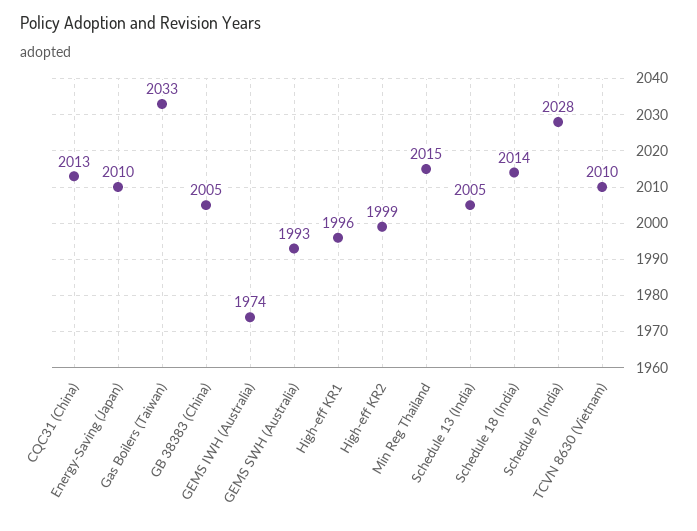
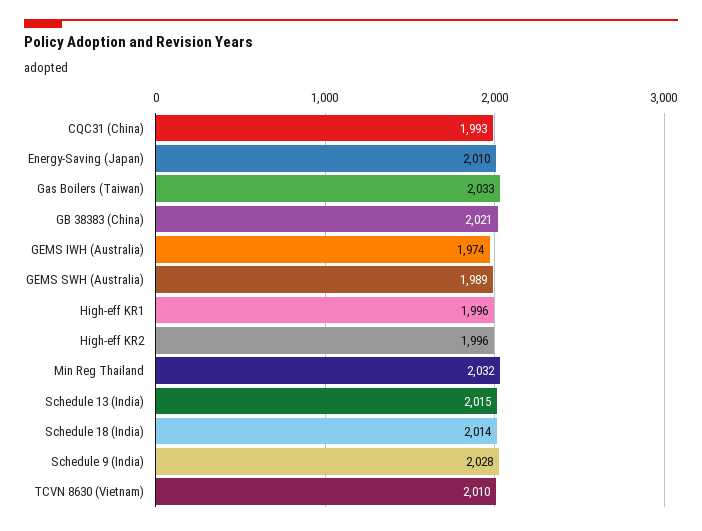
CQC31 (China): 2013 -> 1993
GB 38383 (China): 2005 -> 2021
GEMS SWH (Australia): 1993 -> 1989
High-eff KR2: 1999 -> 1996
Min Reg Thailand: 2015 -> 2032
Schedule 13 (India): 2005 -> 2015

